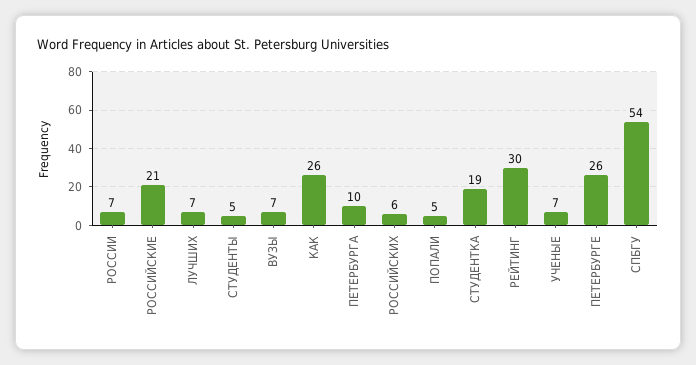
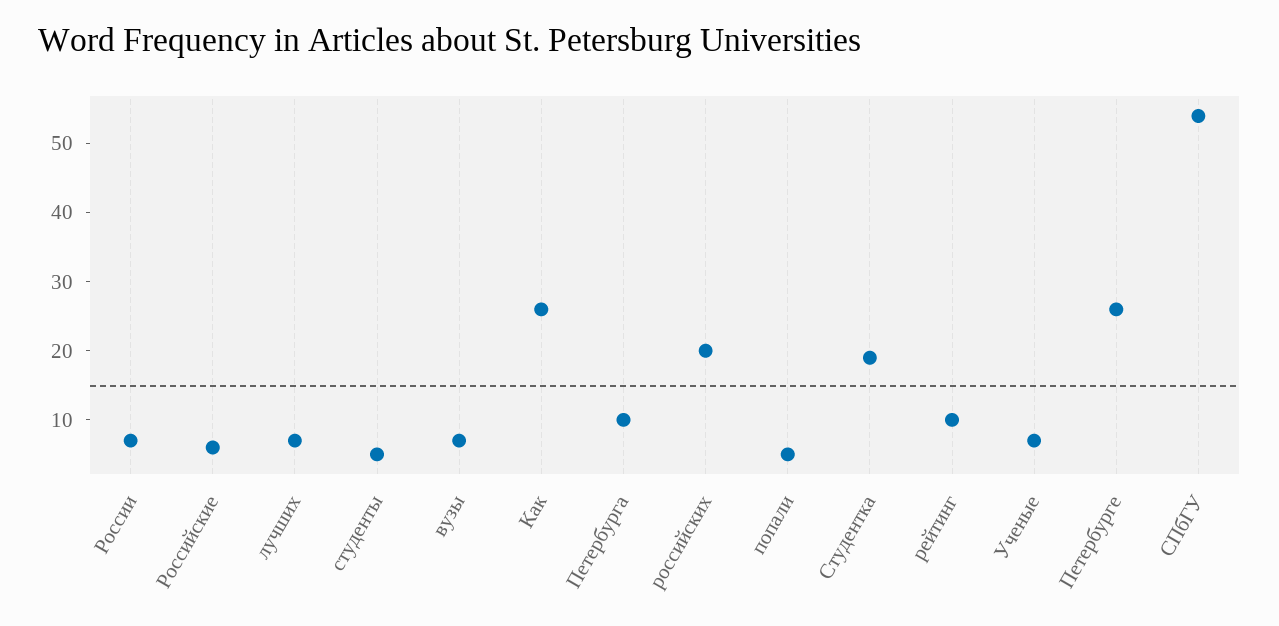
РОССИЙСКИЕ: 21 -> 5
РОССИЙСКИХ: 6 -> 20
РЕЙТИНГ: 30 -> 10

